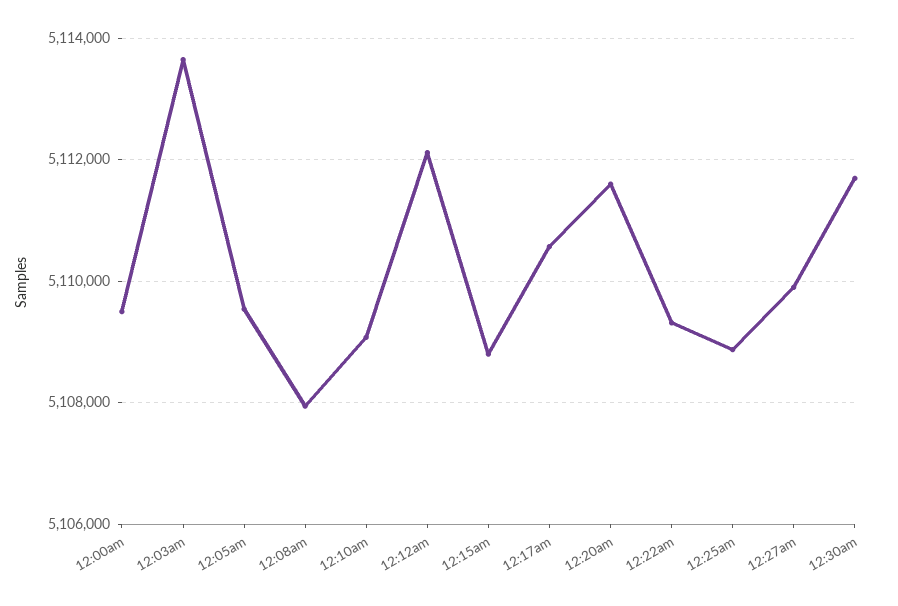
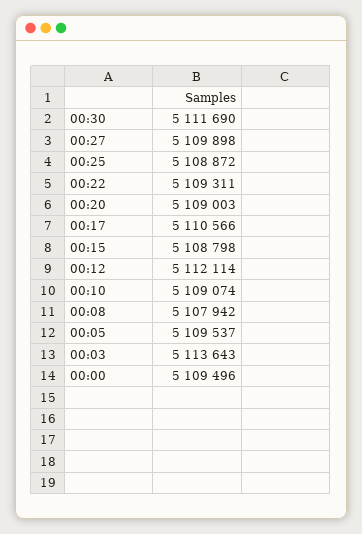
12:20am: 5111600 -> 5109003

